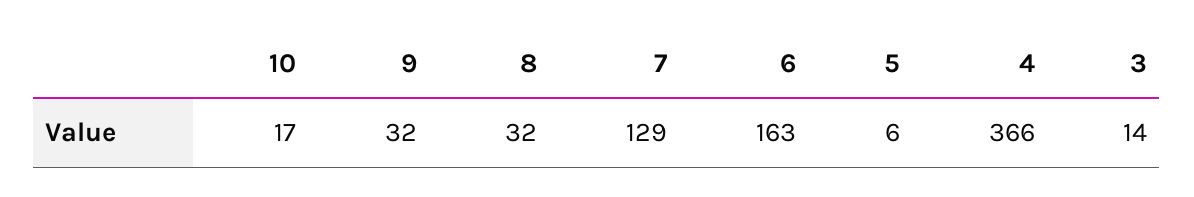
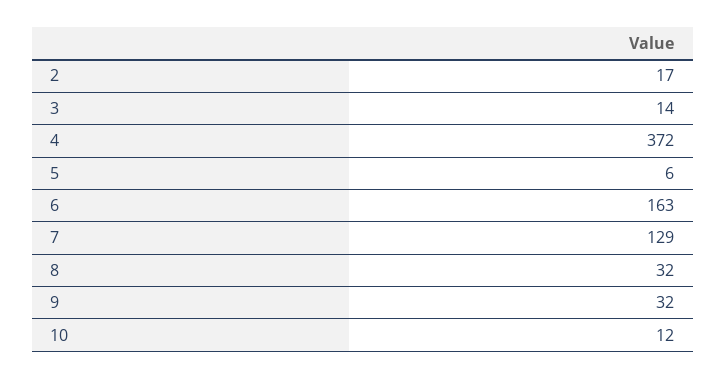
10: 17 -> 12
4: 366 -> 372
2: none -> 17

